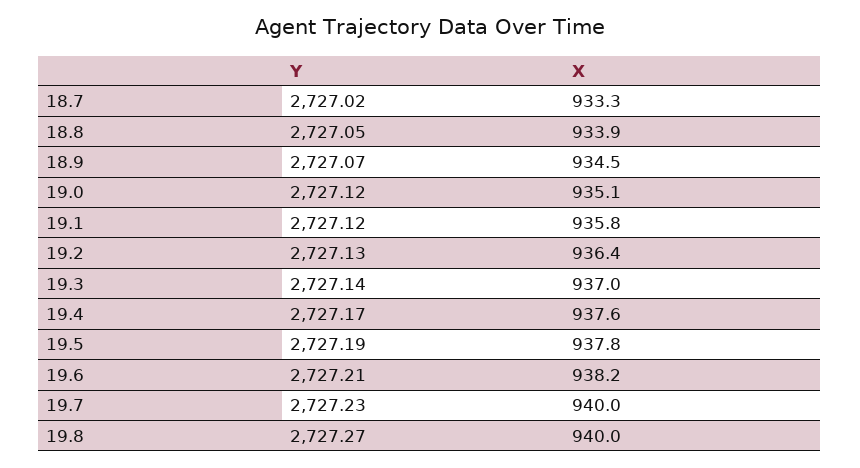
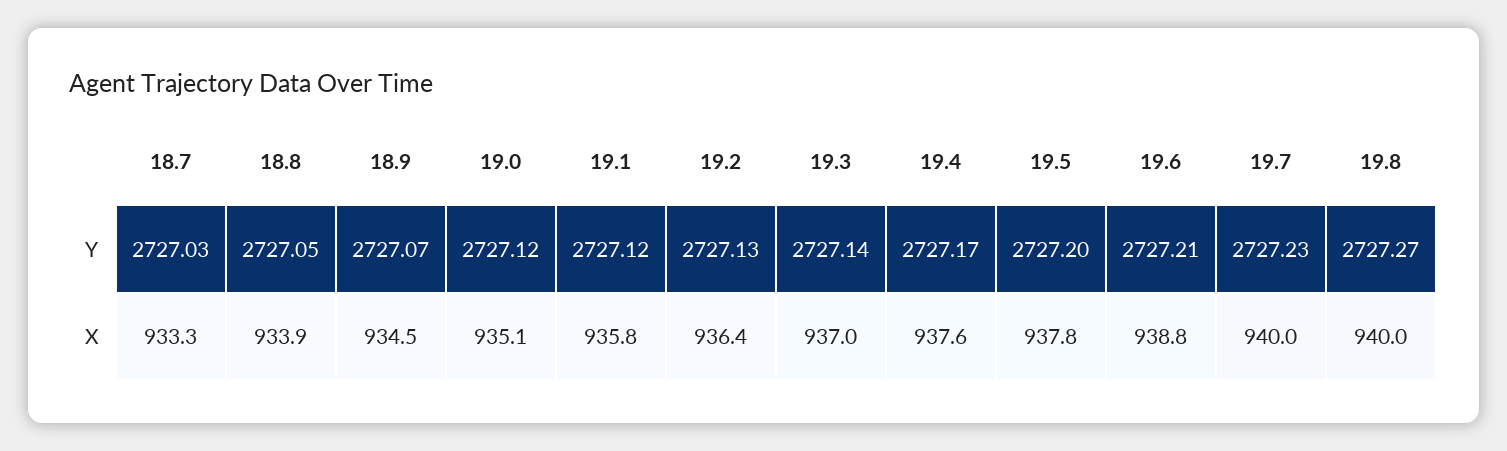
Y, 18.7: 2727.02 -> 2727.03
Y, 19.5: 2727.19 -> 2727.2
X, 19.6: 938.2 -> 938.8

